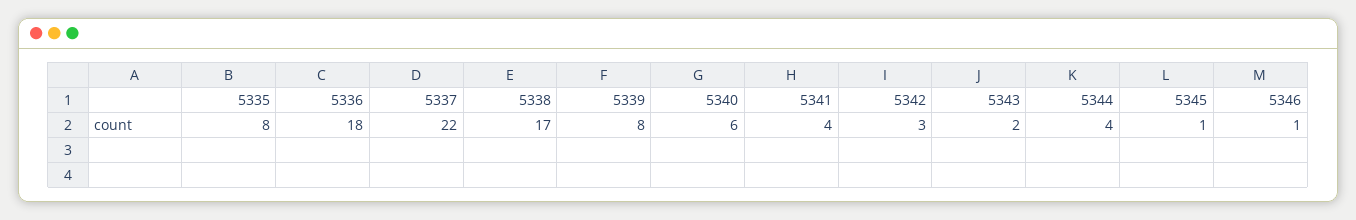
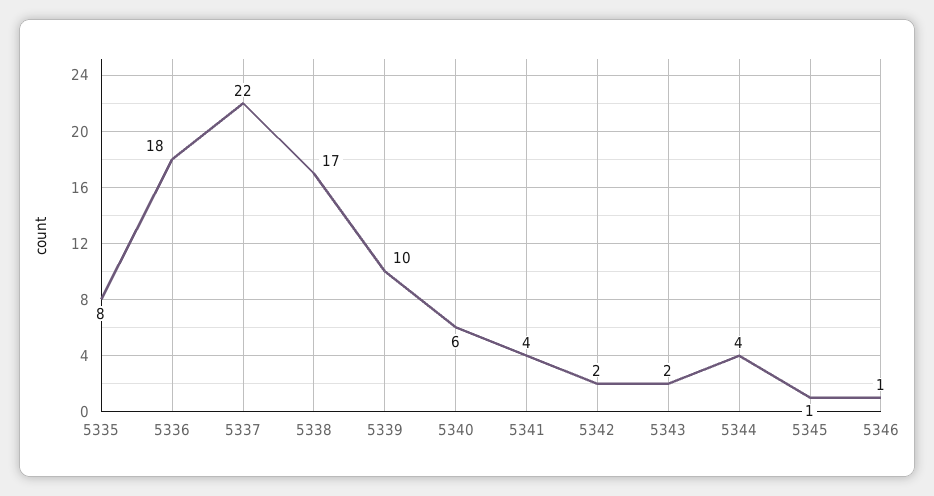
5339: 8 -> 10
5342: 3 -> 2

